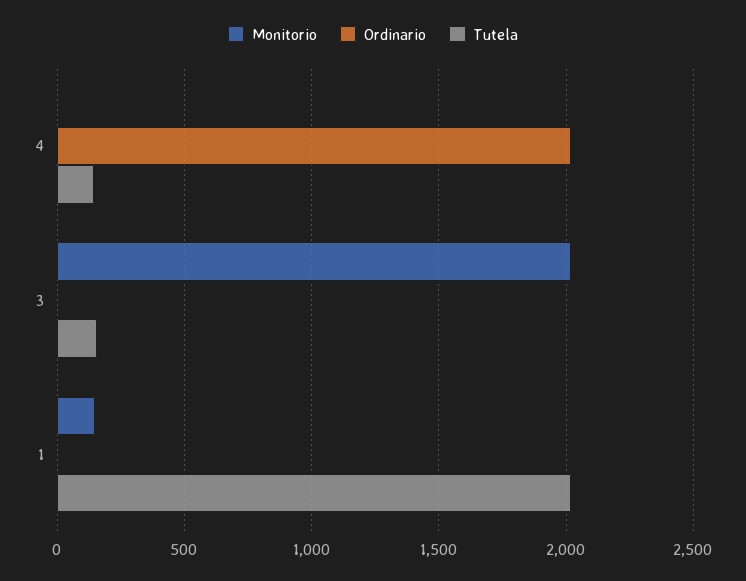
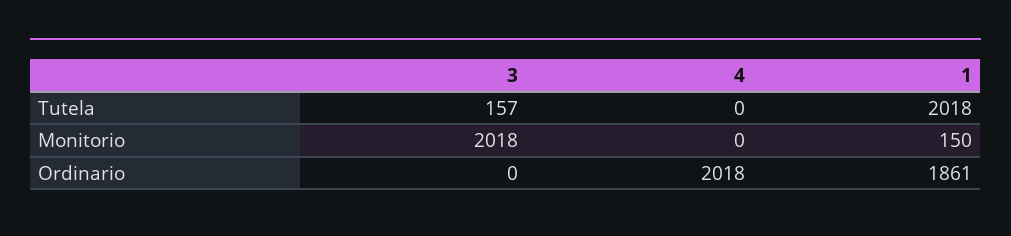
Tutela, 4: 150 -> 0
Ordinario, 1: 0 -> 1861

